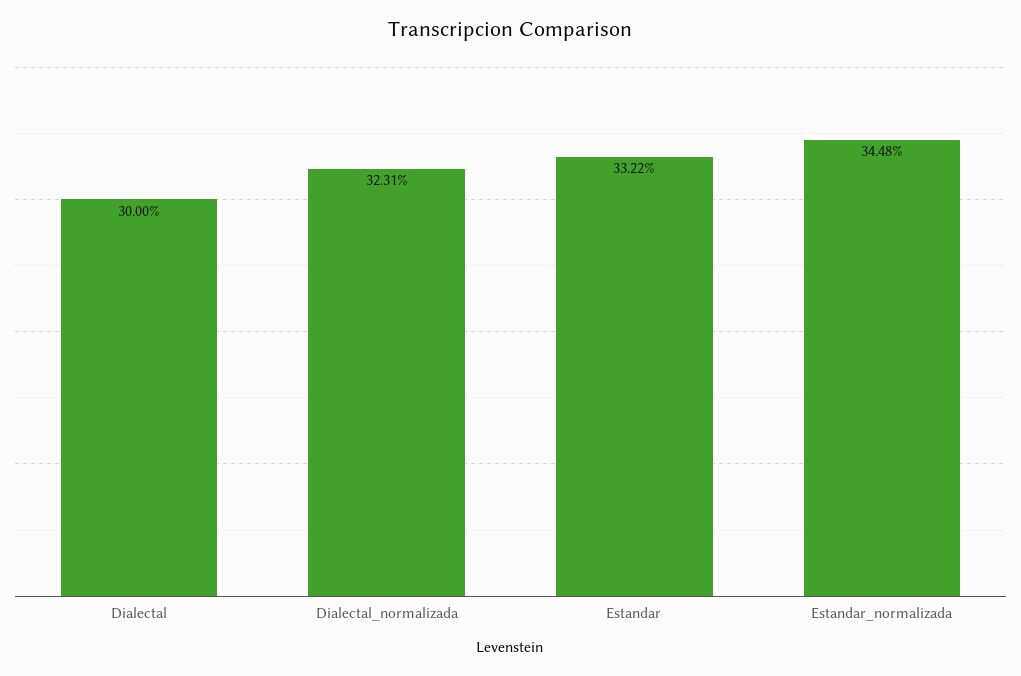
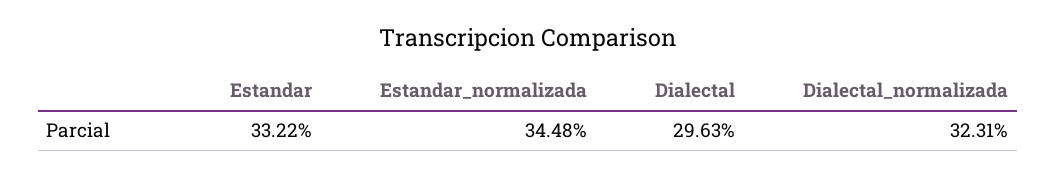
Dialectal: 30 -> 29.63

